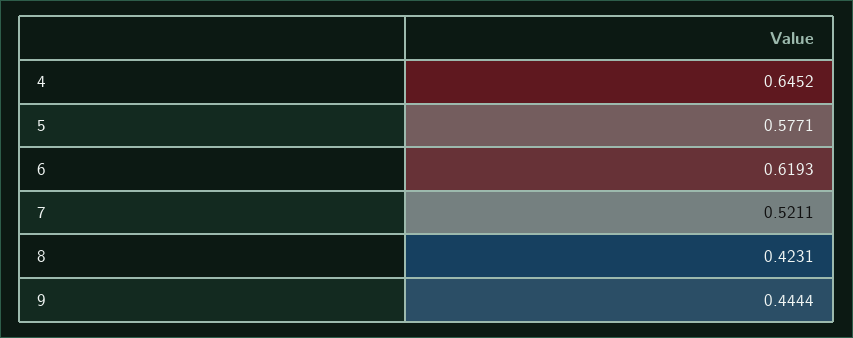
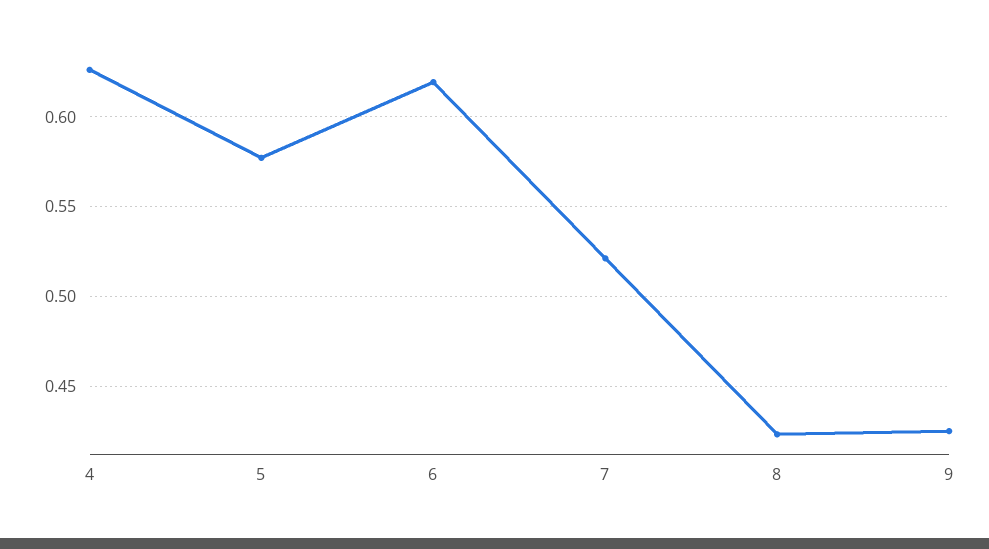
4: 0.6452 -> 0.625
9: 0.4444 -> 0.425

